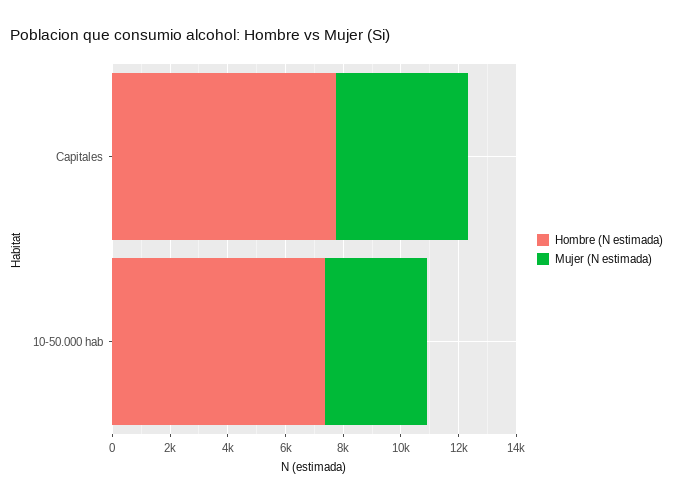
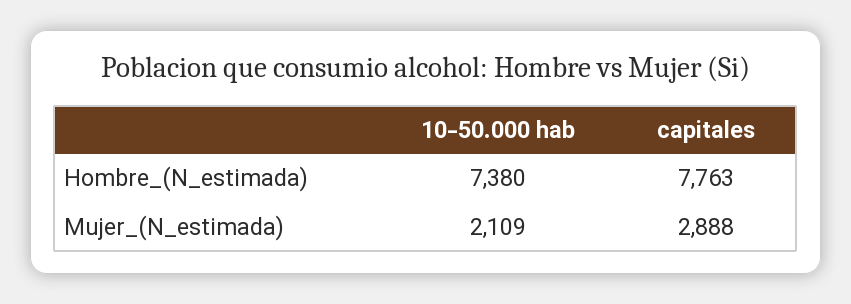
Mujer (N estimada), Capitales: 4500 -> 2888
Mujer (N estimada), 10-50.000 hab: 3500 -> 2109

